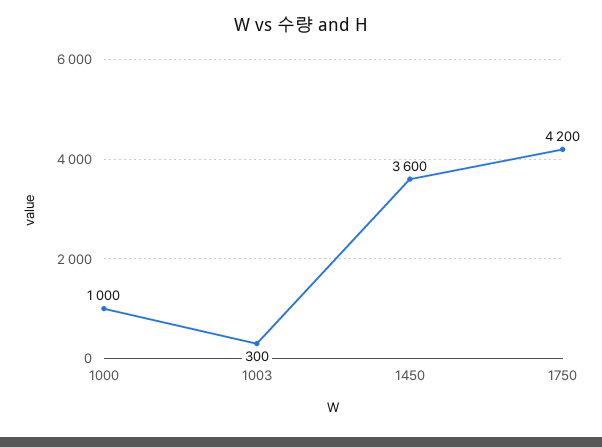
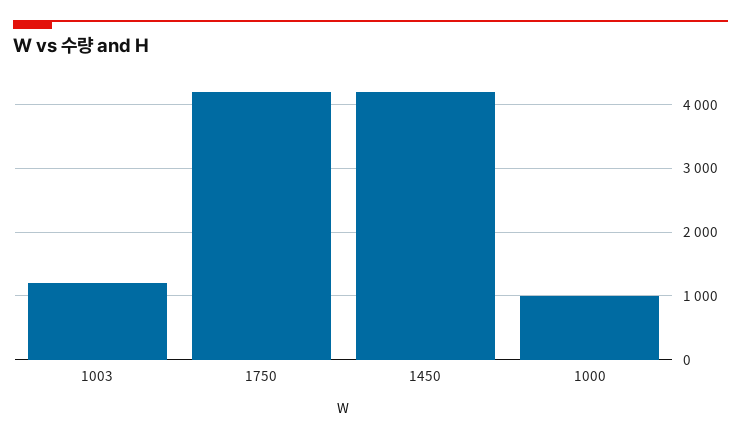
1003: 300 -> 1200
1450: 3600 -> 4200

